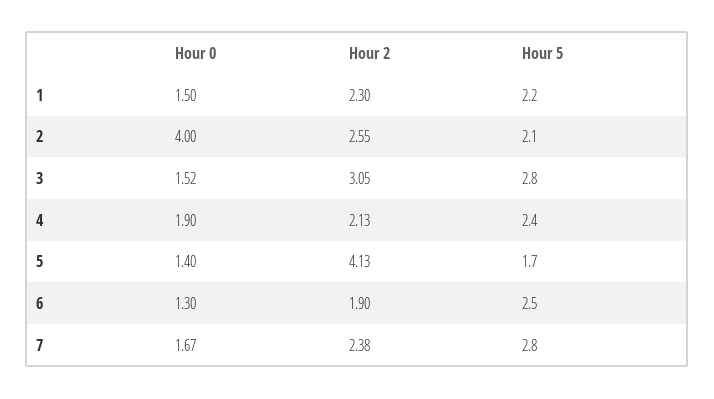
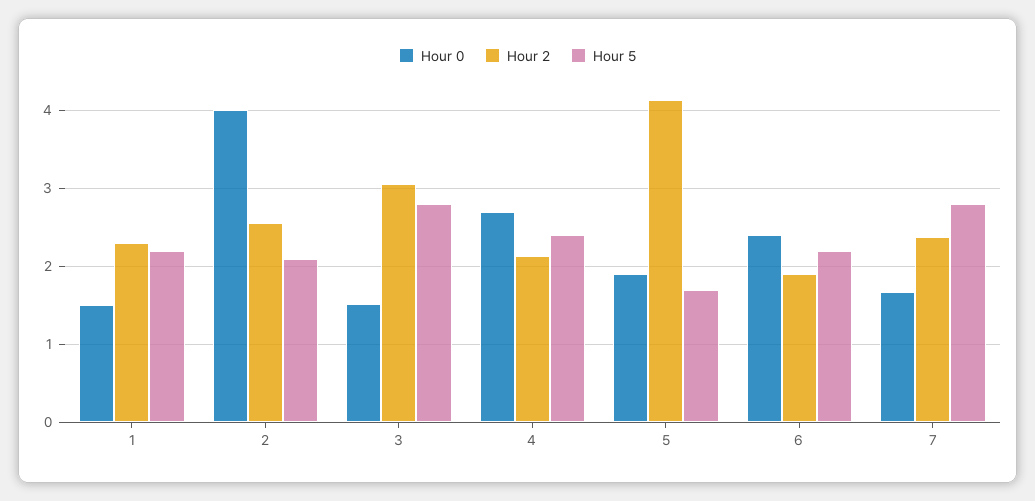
Hour 0, 4: 1.9 -> 2.7
Hour 0, 5: 1.4 -> 1.9
Hour 0, 6: 1.3 -> 2.4
Hour 5, 6: 2.5 -> 2.2

